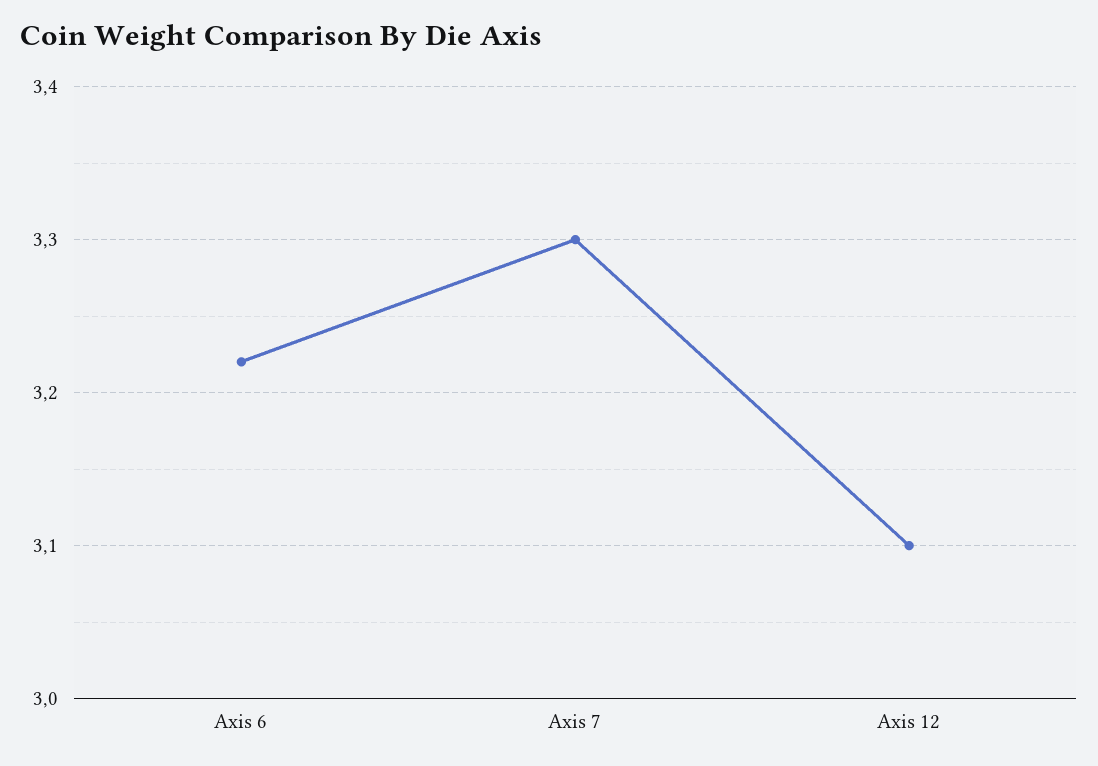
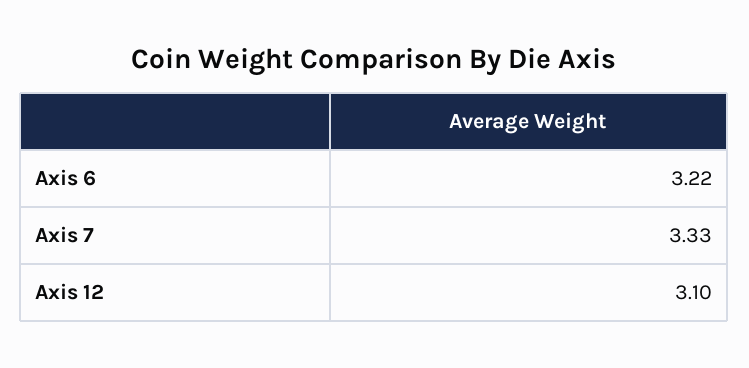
Axis 7: 3.3 -> 3.33

